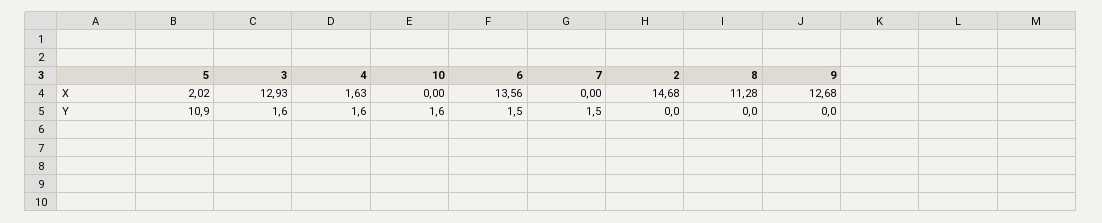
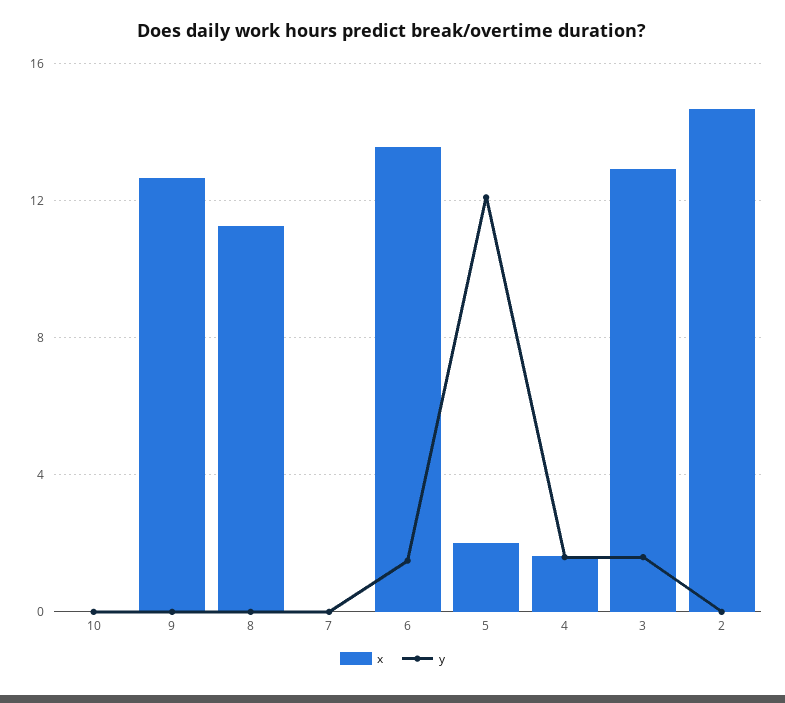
Y, 5: 10.9 -> 12
Y, 10: 1.6 -> 0
Y, 7: 1.5 -> 0

